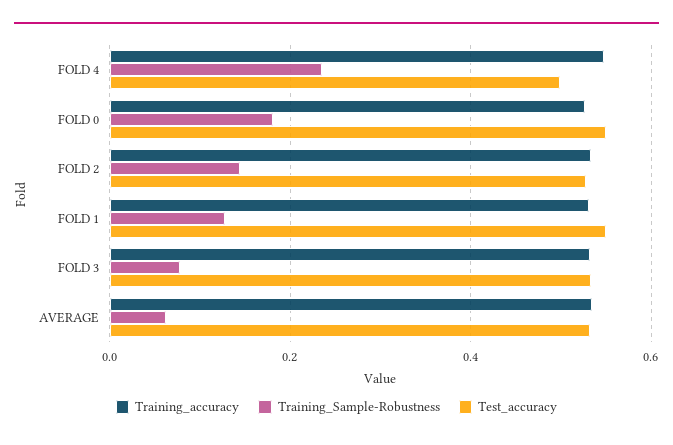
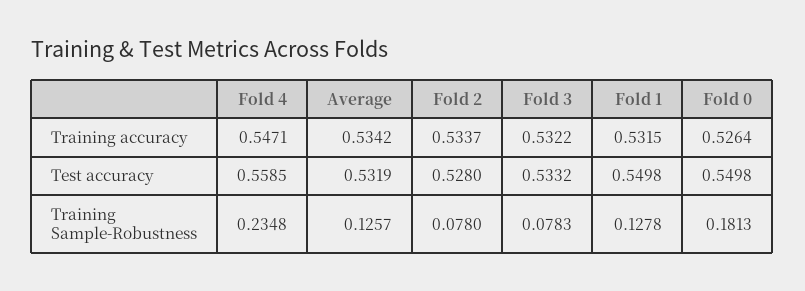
Test_accuracy, FOLD 4: 0.5 -> 0.5585
Training_Sample-Robustness, FOLD 2: 0.14 -> 0.078
Training_Sample-Robustness, AVERAGE: 0.06 -> 0.1257

